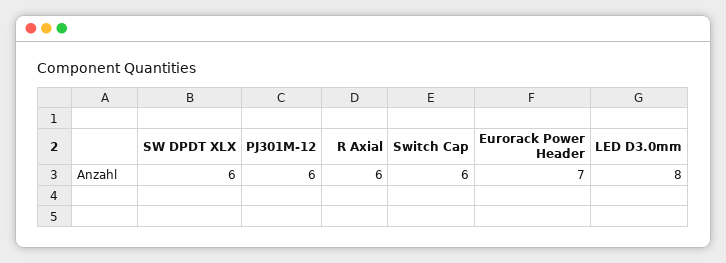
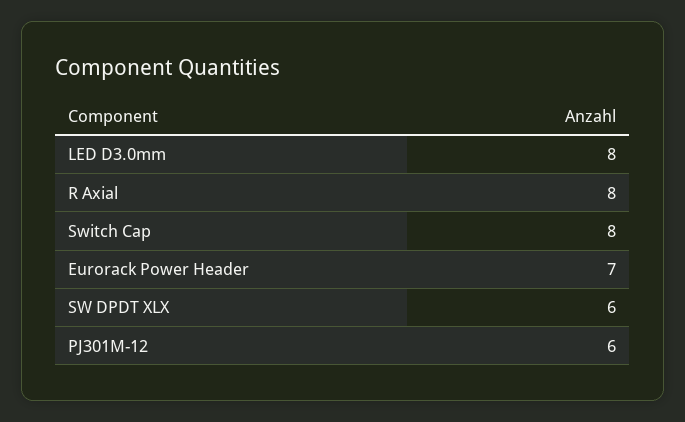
R Axial: 6 -> 8
Switch Cap: 6 -> 8

